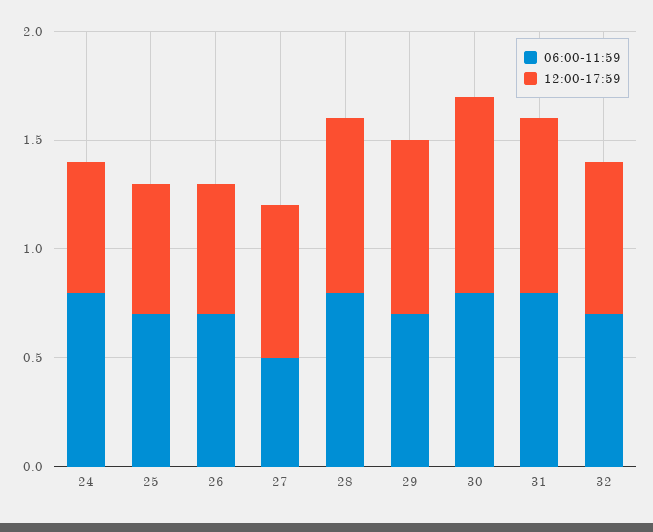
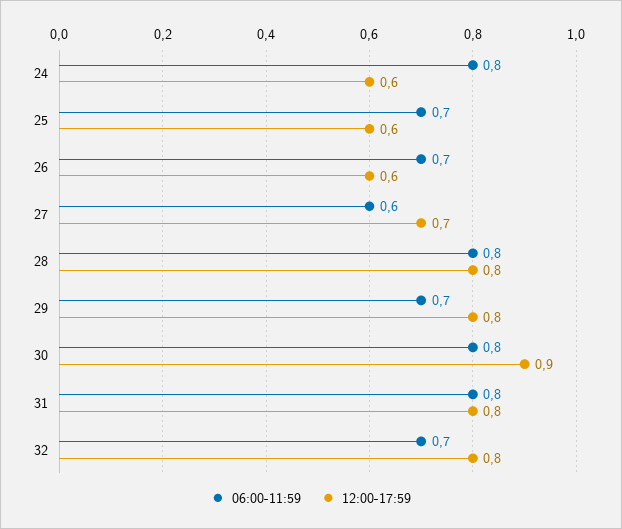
06:00-11:59, 27: 0.5 -> 0.6
12:00-17:59, 32: 0.7 -> 0.8

